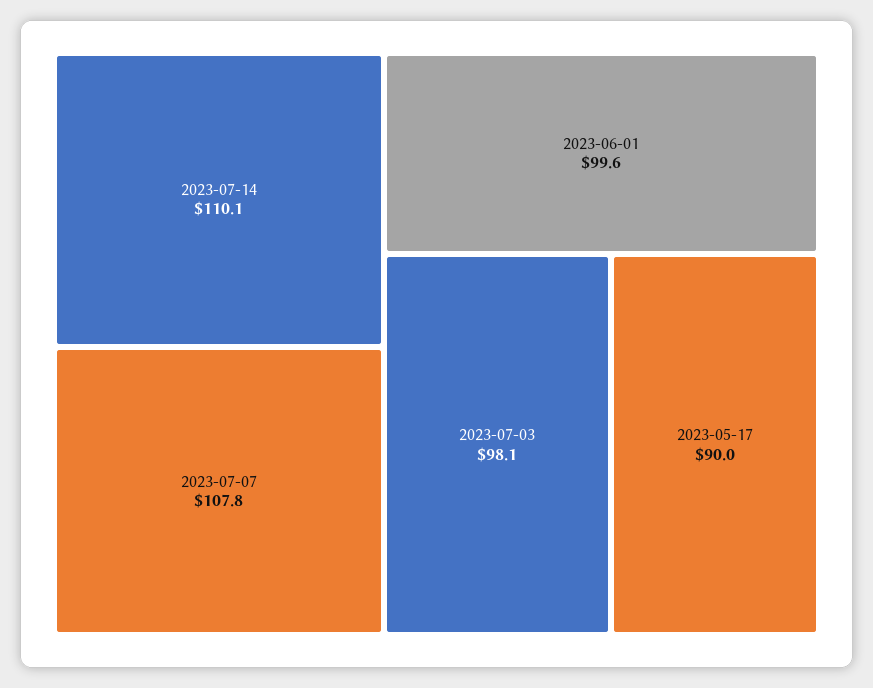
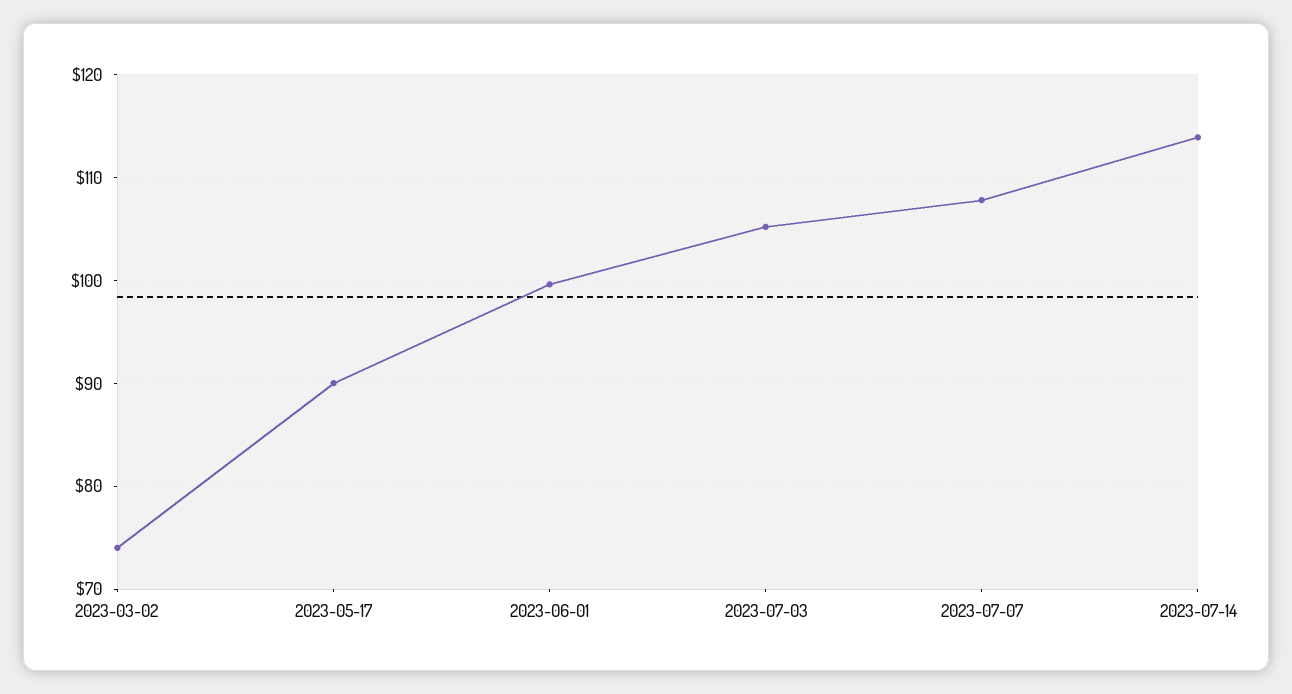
2023-07-14: 110.1 -> 114
2023-07-03: 98.1 -> 105
2023-03-02: none -> 74

